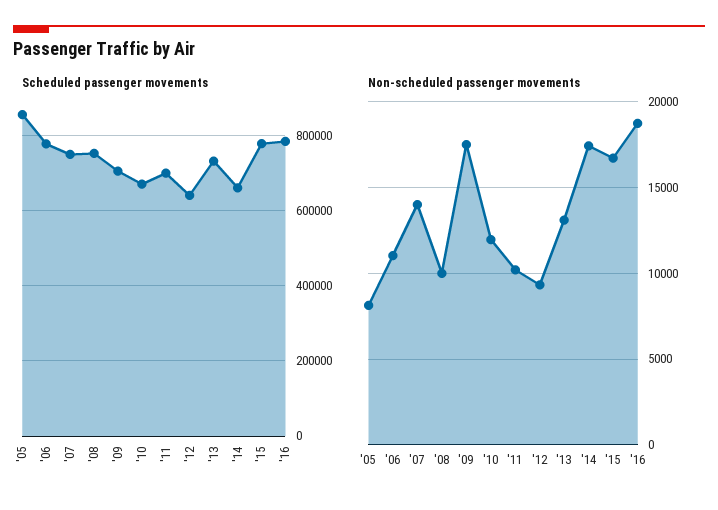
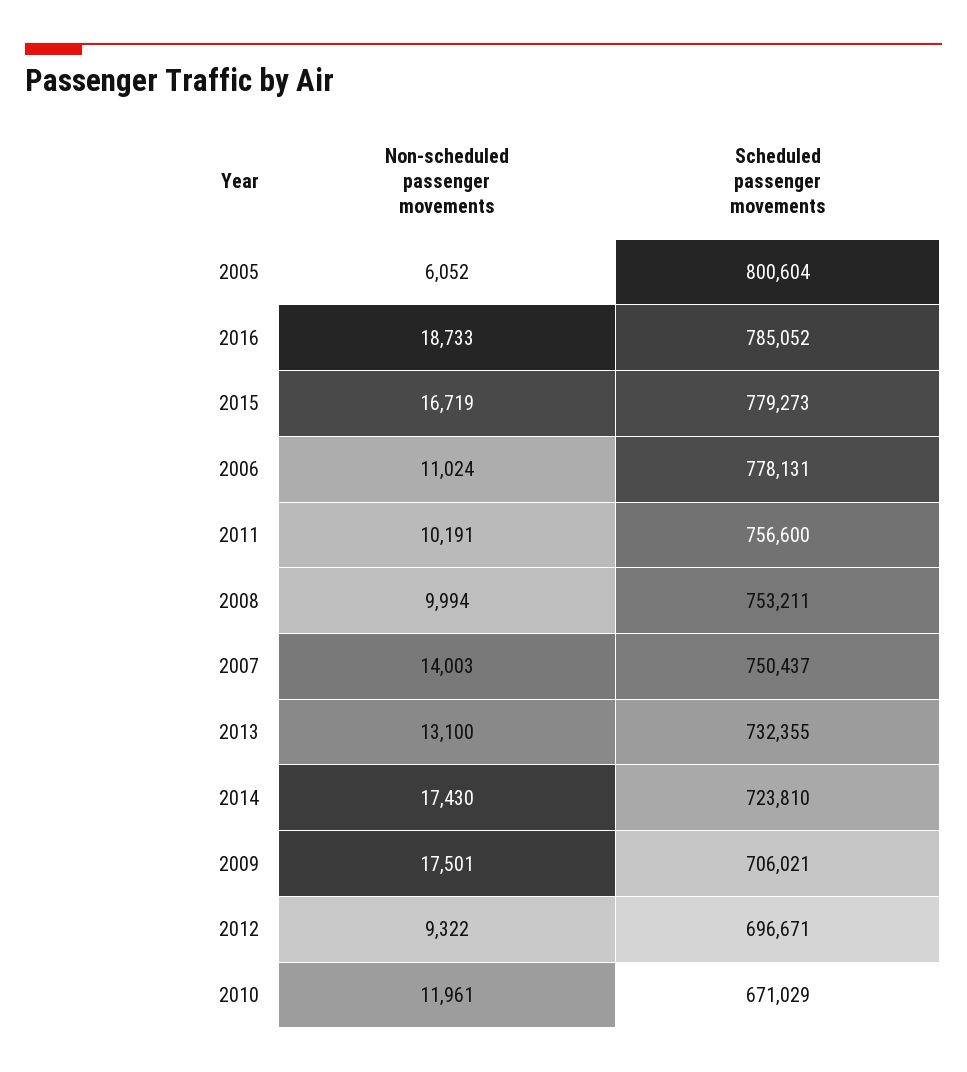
Scheduled passenger movements, '05: 860000 -> 800604
Scheduled passenger movements, '11: 700000 -> 756600
Scheduled passenger movements, '12: 640000 -> 696671
Scheduled passenger movements, '14: 660000 -> 723810
Non-scheduled passenger movements, '05: 8000 -> 6052

